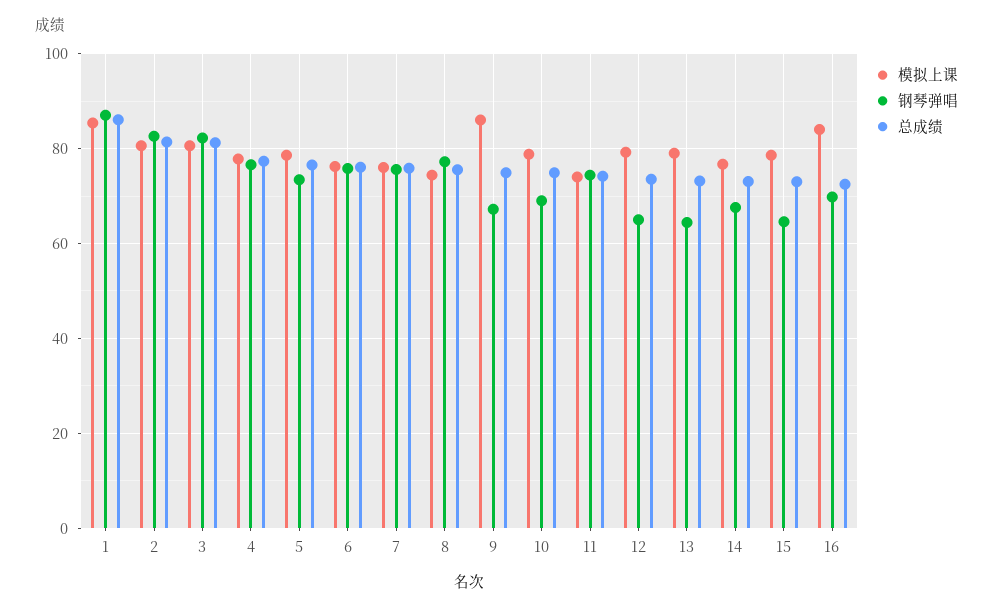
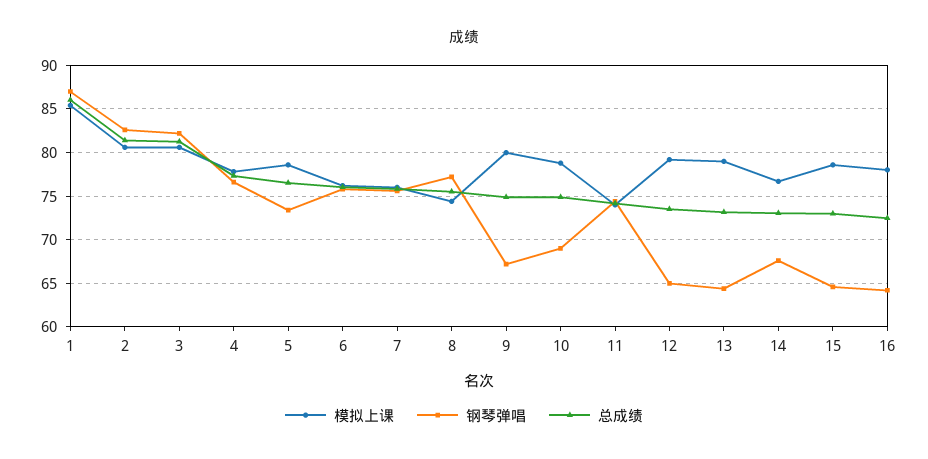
模拟上课, 9: 86 -> 80
模拟上课, 16: 84 -> 78
钢琴弹唱, 16: 70 -> 64

